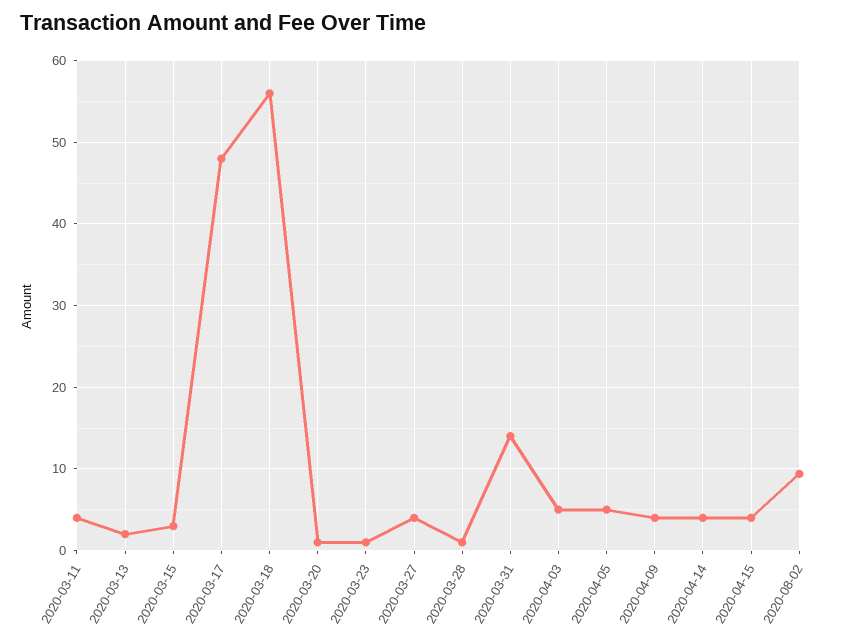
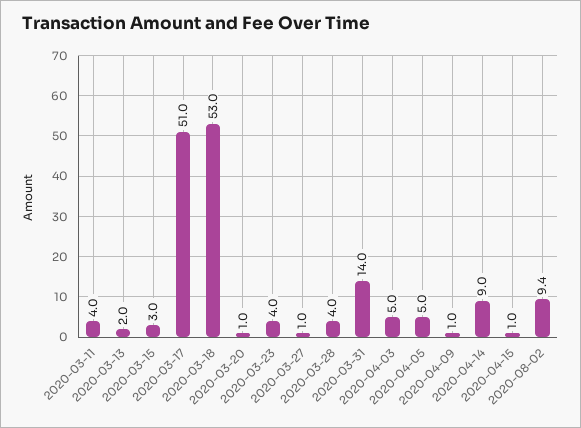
2020-03-17: 48 -> 51
2020-03-18: 56 -> 53
2020-03-23: 1 -> 4
2020-03-27: 4 -> 1
2020-03-28: 1 -> 4
2020-04-09: 4 -> 1
2020-04-14: 4 -> 9
2020-04-15: 4 -> 1

